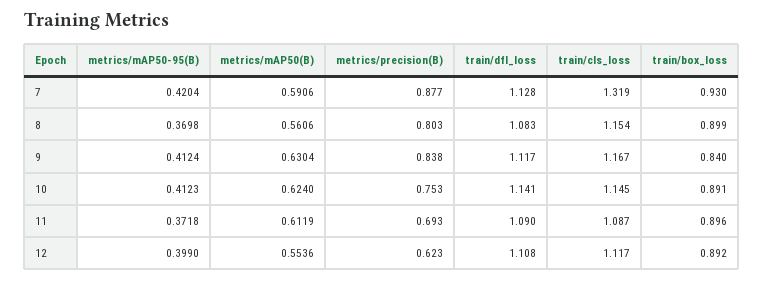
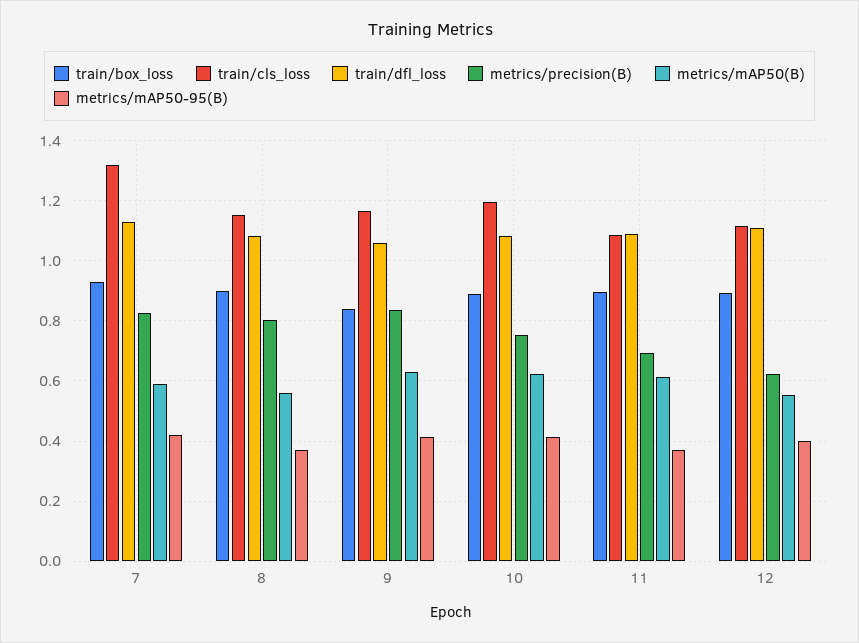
metrics/precision(B), 7: 0.877 -> 0.82
train/dfl_loss, 9: 1.117 -> 1.06
train/dfl_loss, 10: 1.141 -> 1.08
train/cls_loss, 10: 1.145 -> 1.2

